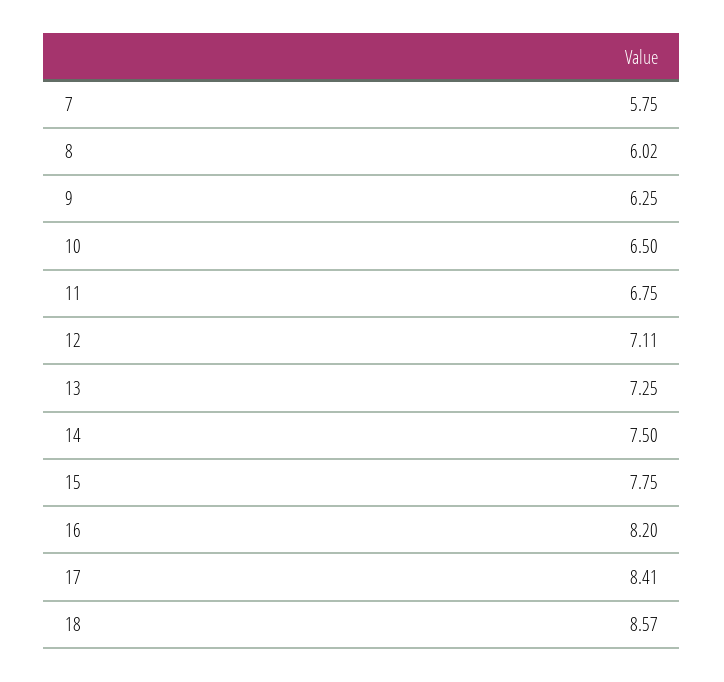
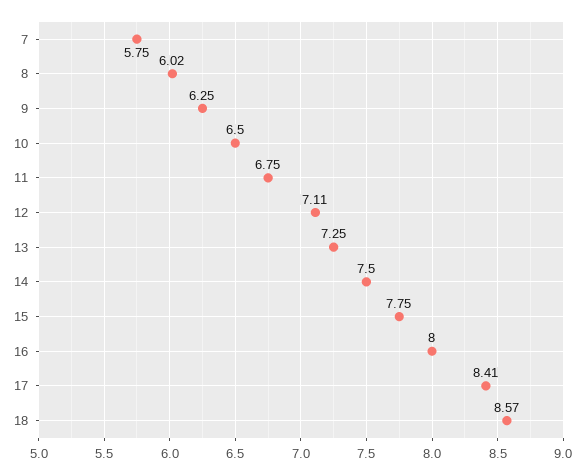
16: 8.2 -> 8

